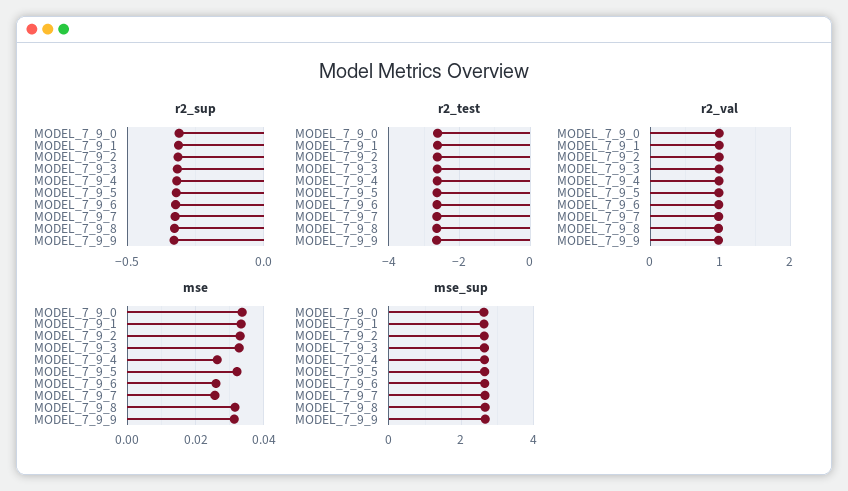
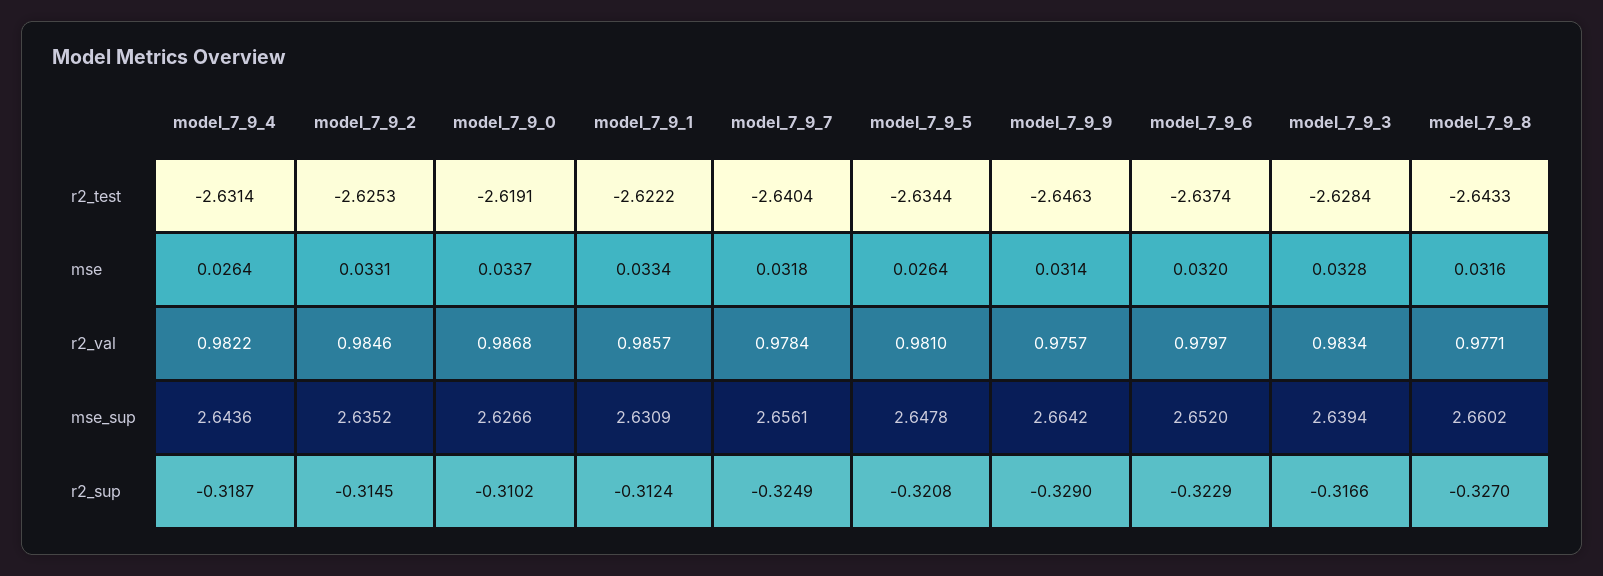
mse, MODEL_7_9_5: 0.032 -> 0.0264
mse, MODEL_7_9_6: 0.026 -> 0.032
mse, MODEL_7_9_7: 0.026 -> 0.0318

